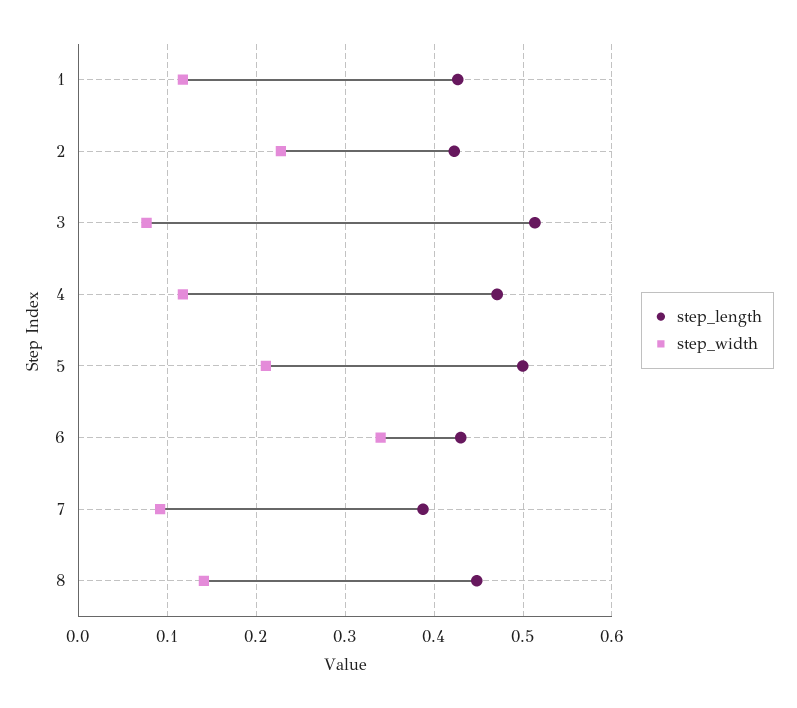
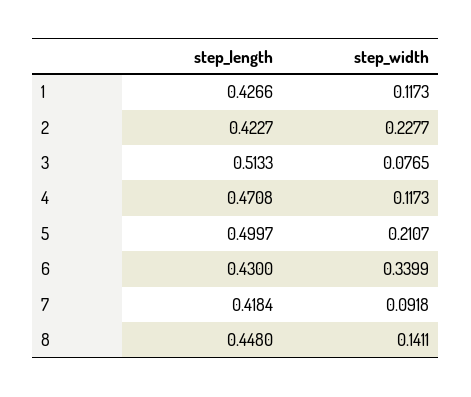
step_length, 7: 0.39 -> 0.4184

